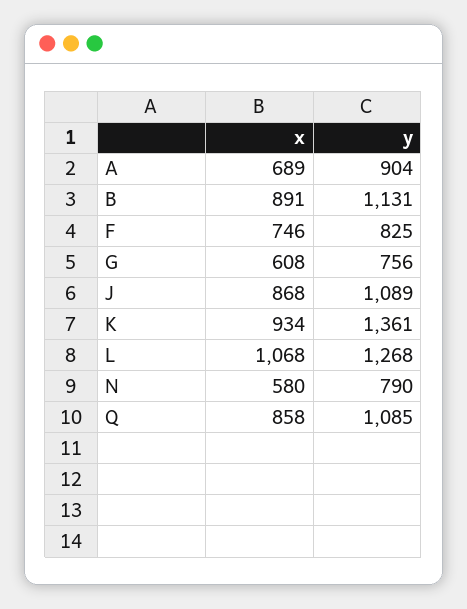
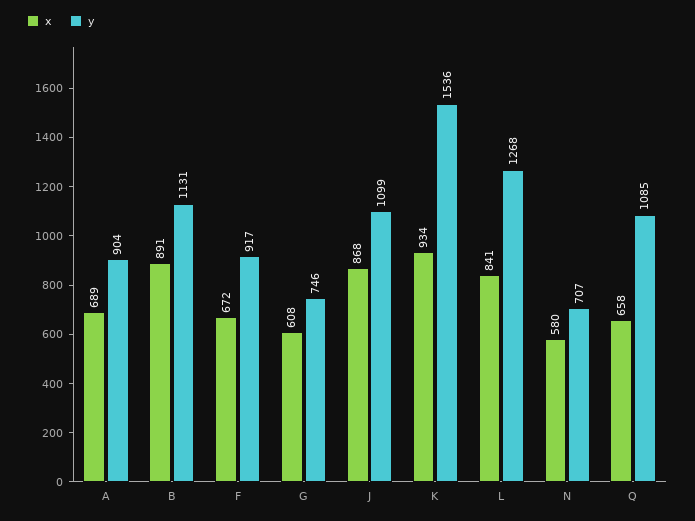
x, F: 746 -> 672
y, F: 825 -> 917
y, G: 756 -> 746
y, J: 1089 -> 1099
y, K: 1361 -> 1536
x, L: 1068 -> 841
y, N: 790 -> 707
x, Q: 858 -> 658

